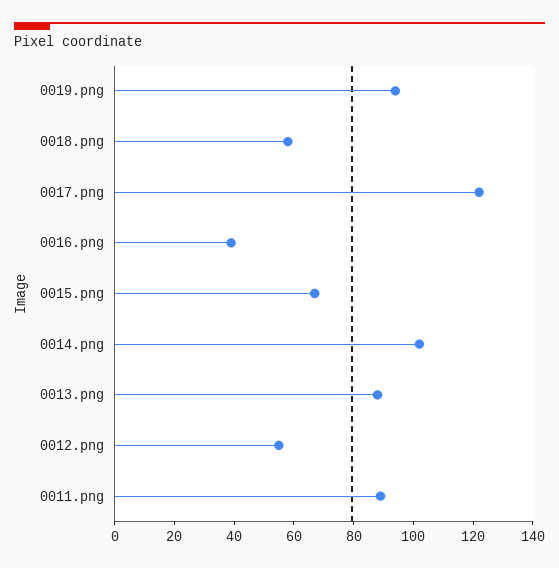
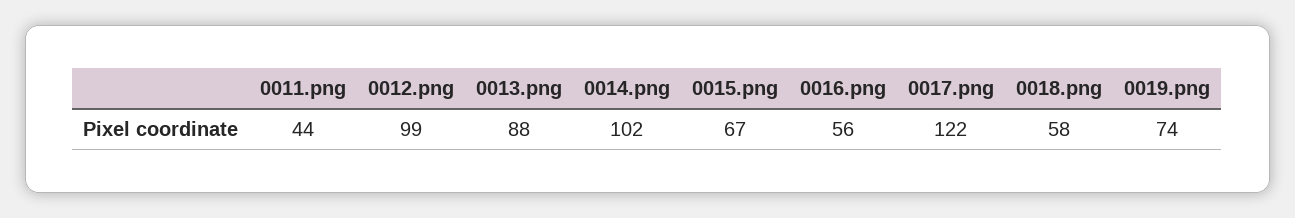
0019.png: 95 -> 74
0016.png: 40 -> 56
0012.png: 55 -> 99
0011.png: 90 -> 44

